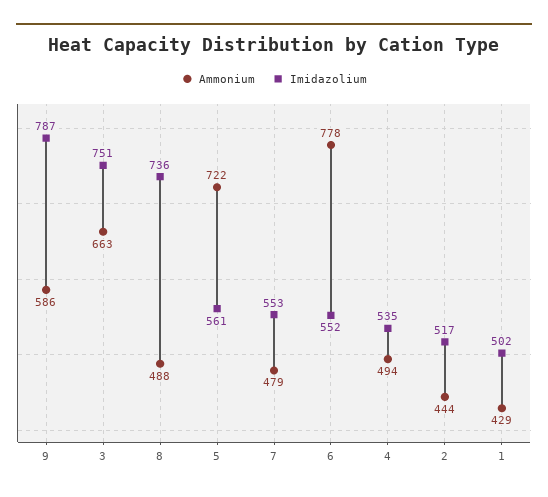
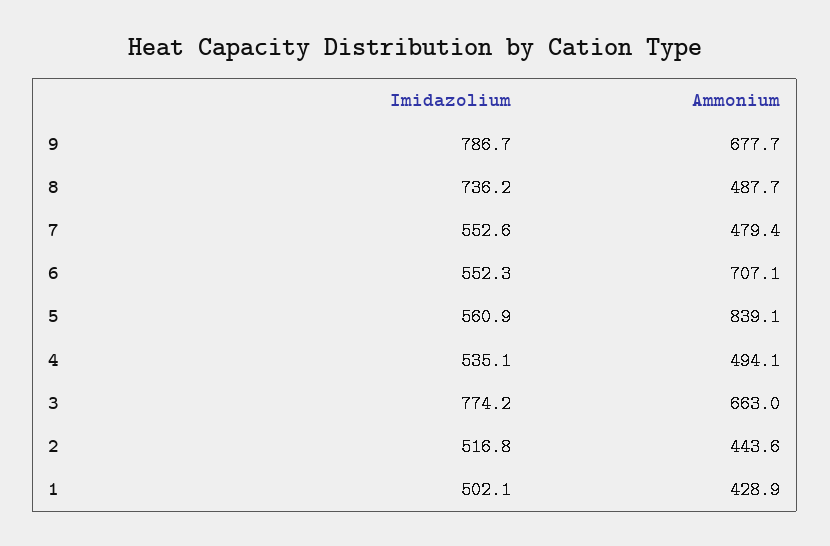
Ammonium, 9: 586 -> 677.7
Imidazolium, 3: 751 -> 774.2
Ammonium, 5: 722 -> 839.1
Ammonium, 6: 778 -> 707.1

